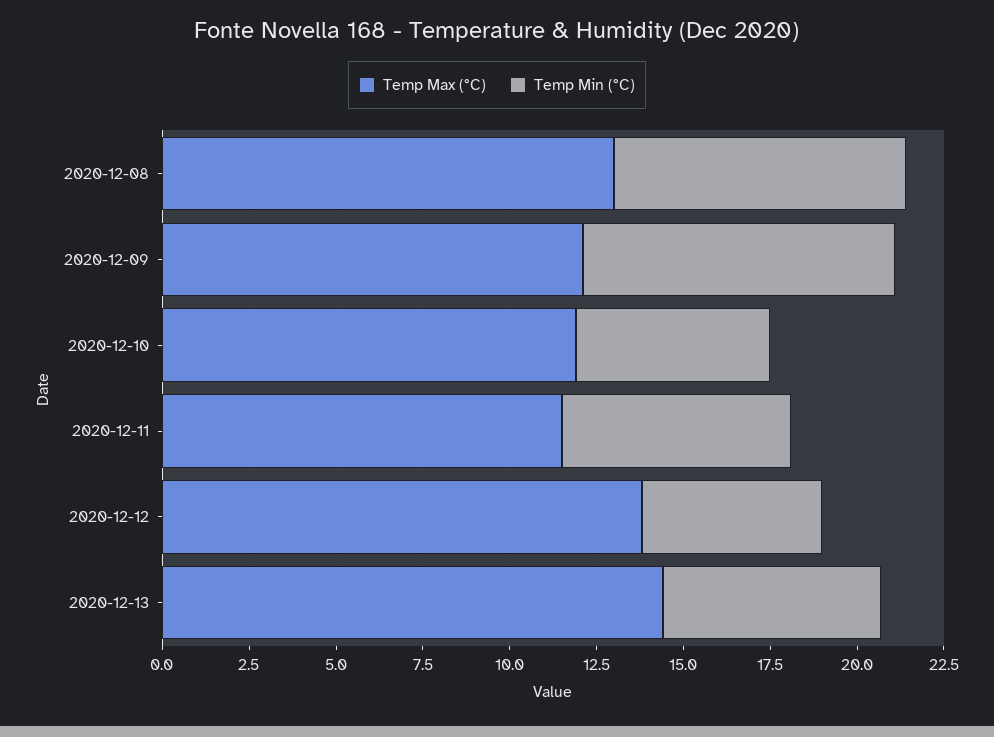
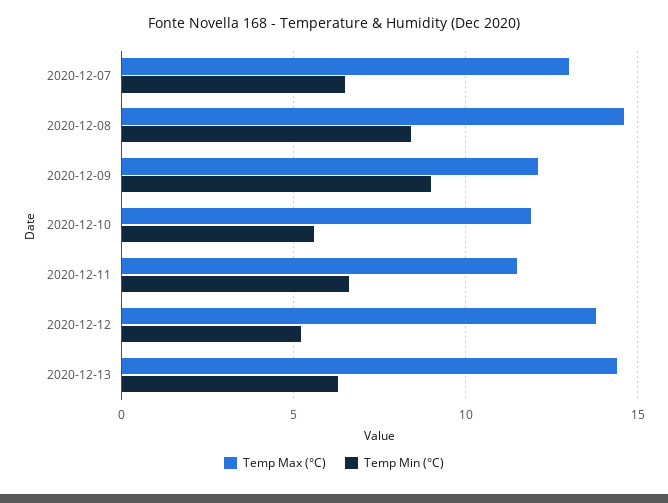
Temp Max (°C), 2020-12-08: 13 -> 14.5
Temp Max (°C), 2020-12-07: none -> 13
Temp Min (°C), 2020-12-07: none -> 6.5

